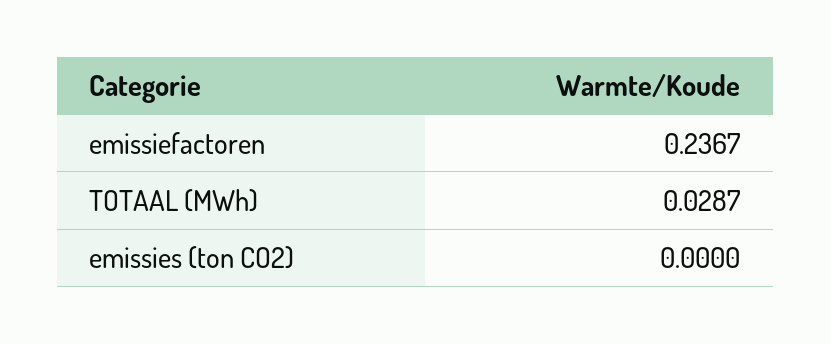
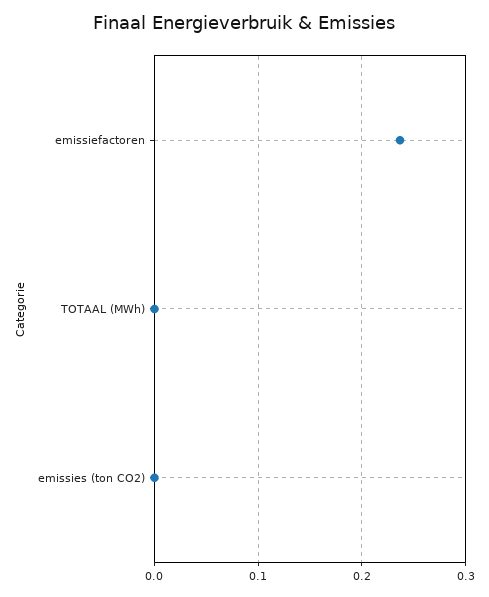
TOTAAL (MWh): 0.0287 -> 0

